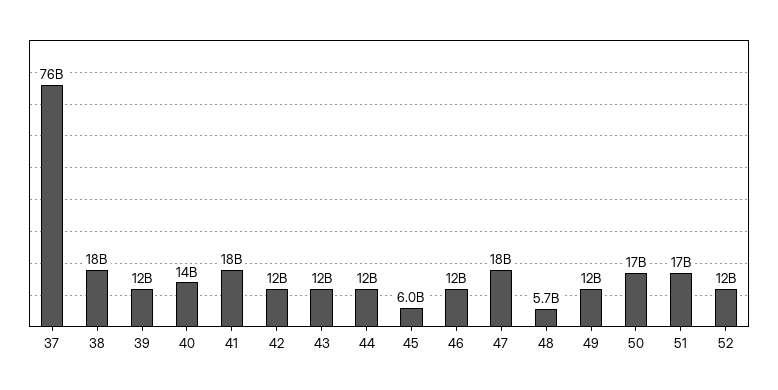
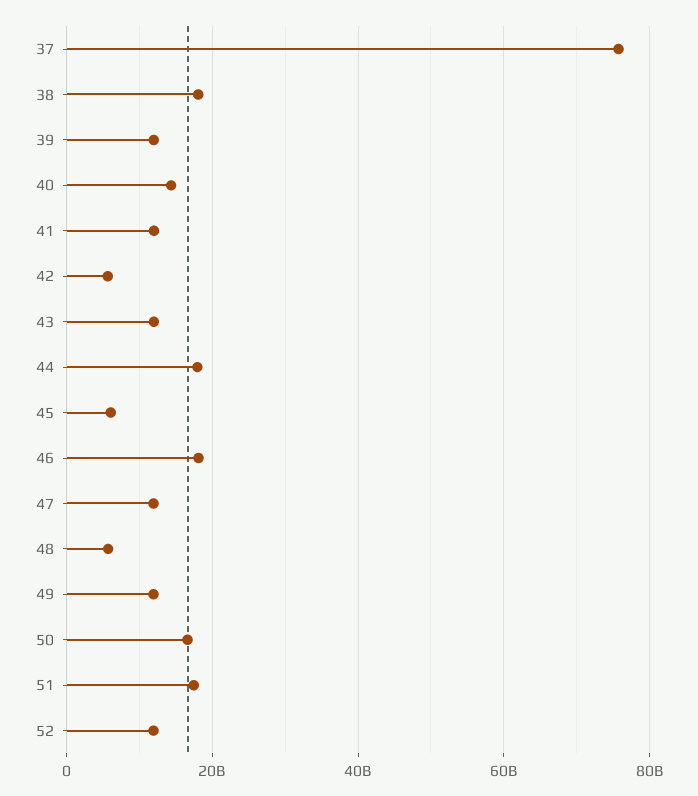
41: 18000000000 -> 12000000000
42: 12000000000 -> 6000000000
44: 12000000000 -> 18000000000
46: 12000000000 -> 18000000000
47: 18000000000 -> 12000000000

